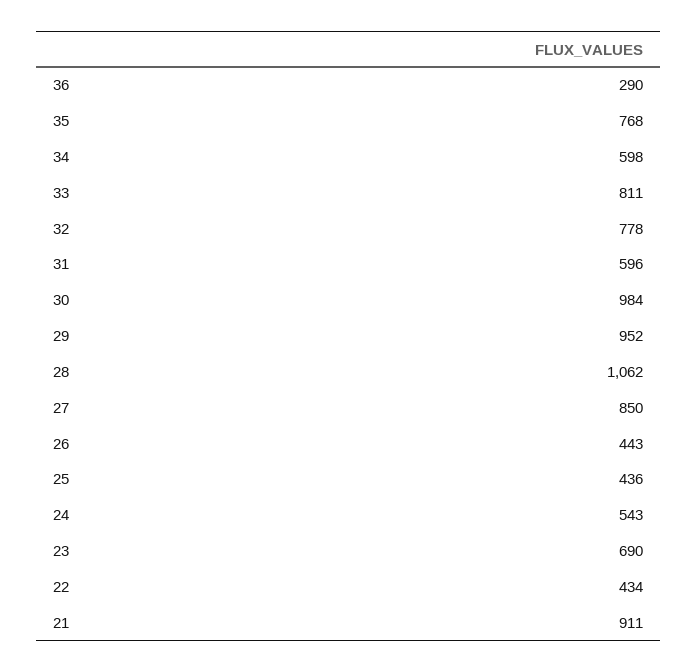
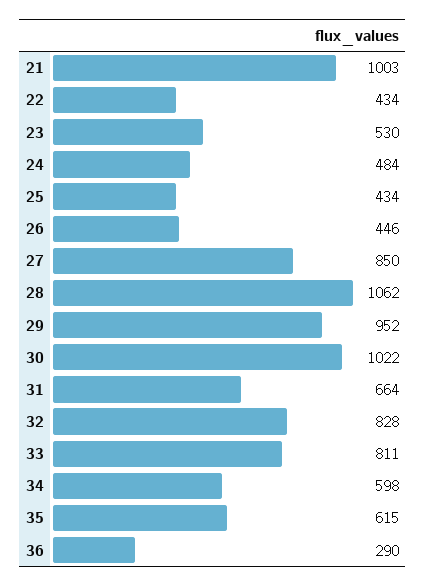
35: 768 -> 615
32: 778 -> 828
31: 596 -> 664
30: 984 -> 1022
26: 443 -> 446
25: 436 -> 434
24: 543 -> 484
23: 690 -> 530
21: 911 -> 1003

